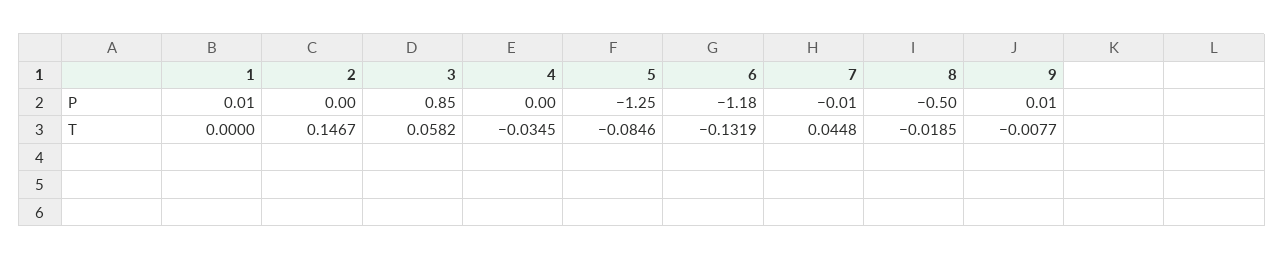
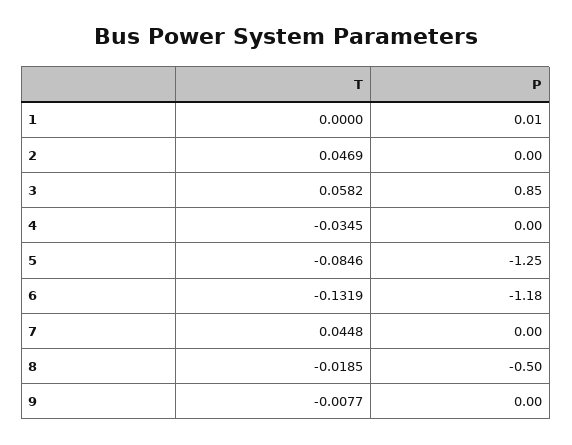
7, P: -0.01 -> 0
9, P: 0.01 -> 0
2, T: 0.1467 -> 0.0469

